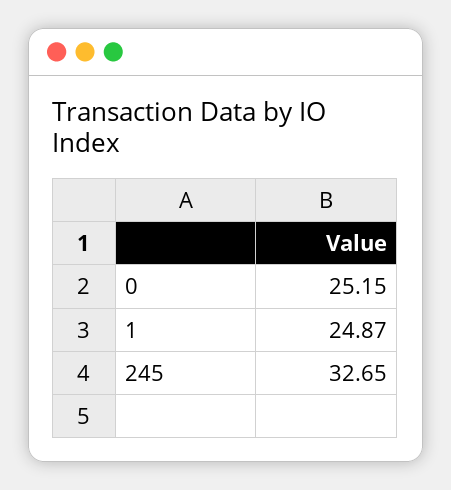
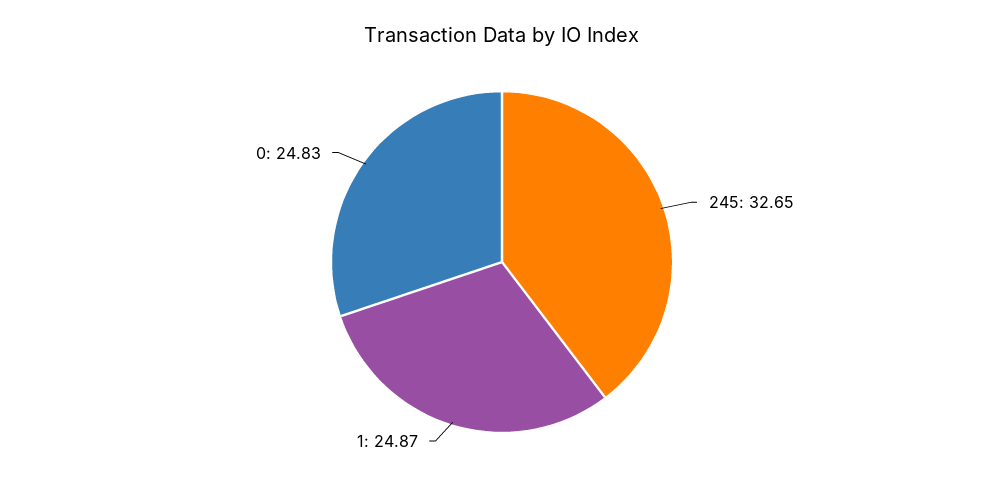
0: 25.15 -> 24.83

